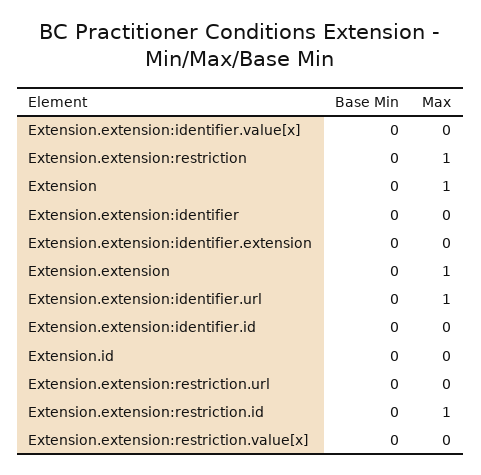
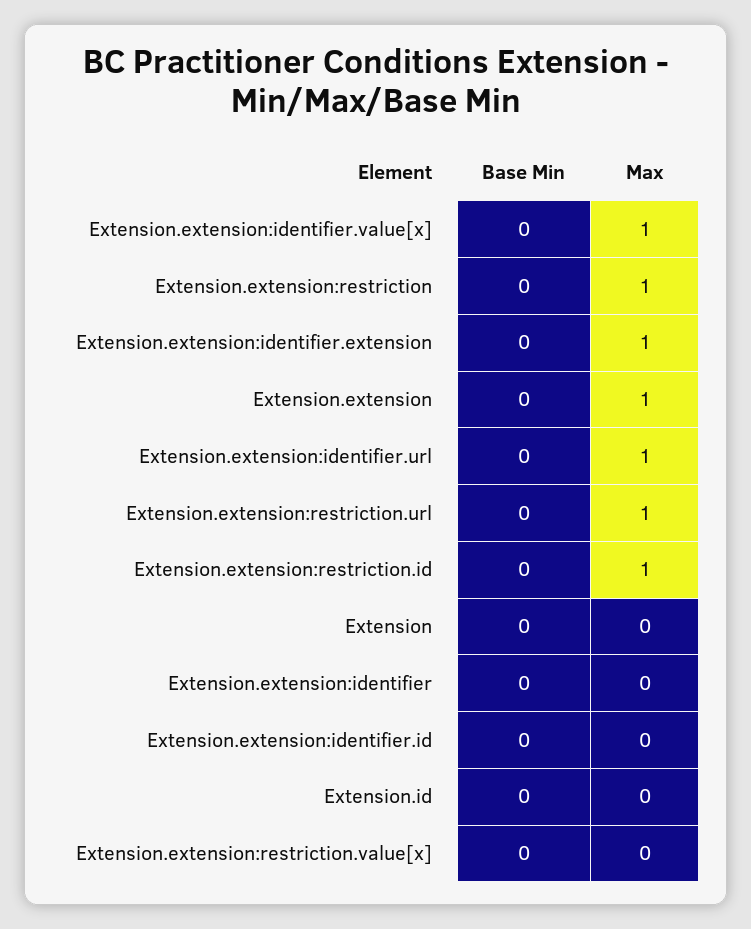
Max, Extension.extension:identifier.value[x]: 0 -> 1
Max, Extension: 1 -> 0
Max, Extension.extension:identifier.extension: 0 -> 1
Max, Extension.extension:restriction.url: 0 -> 1

